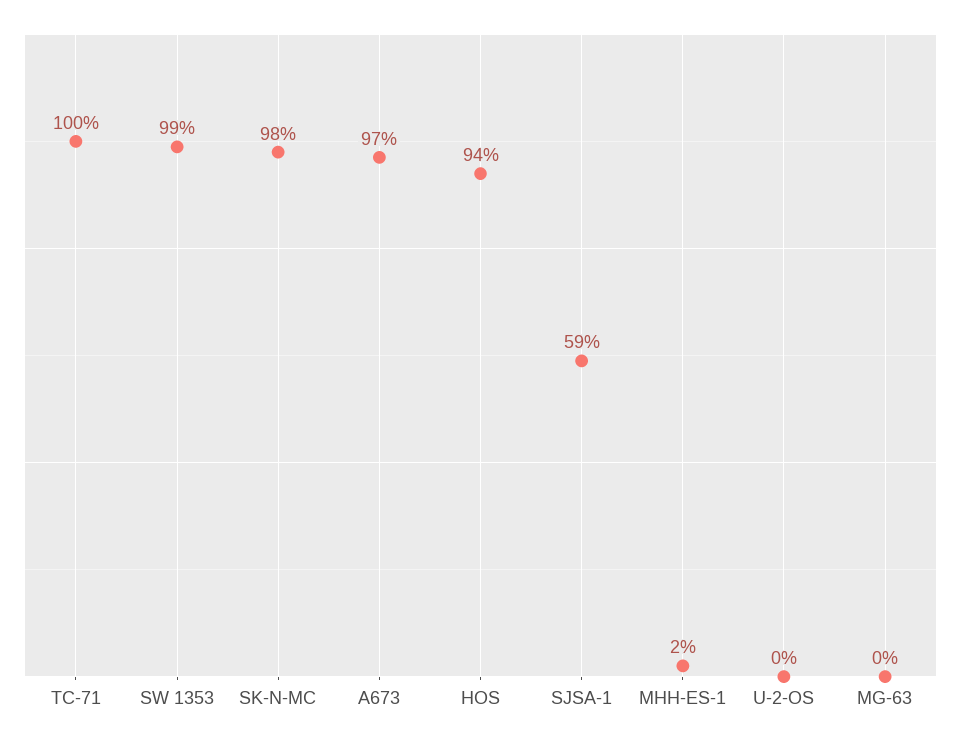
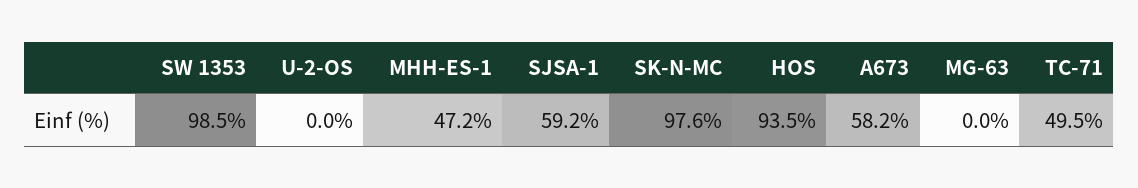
TC-71: 100 -> 49.5
A673: 97 -> 58.2
MHH-ES-1: 2 -> 47.2

